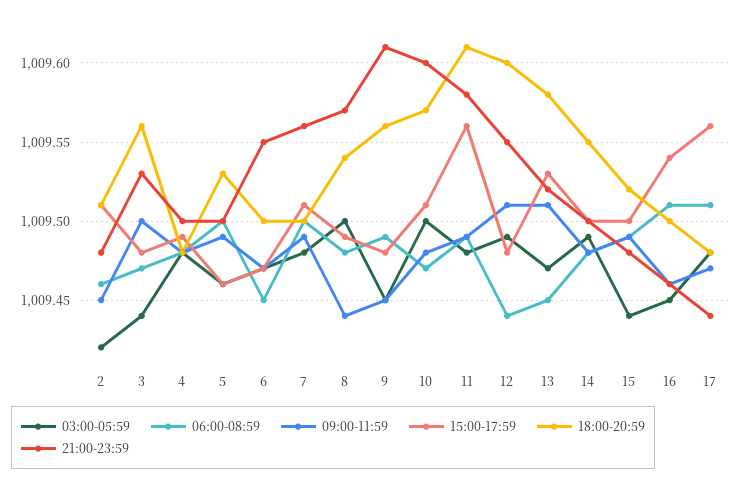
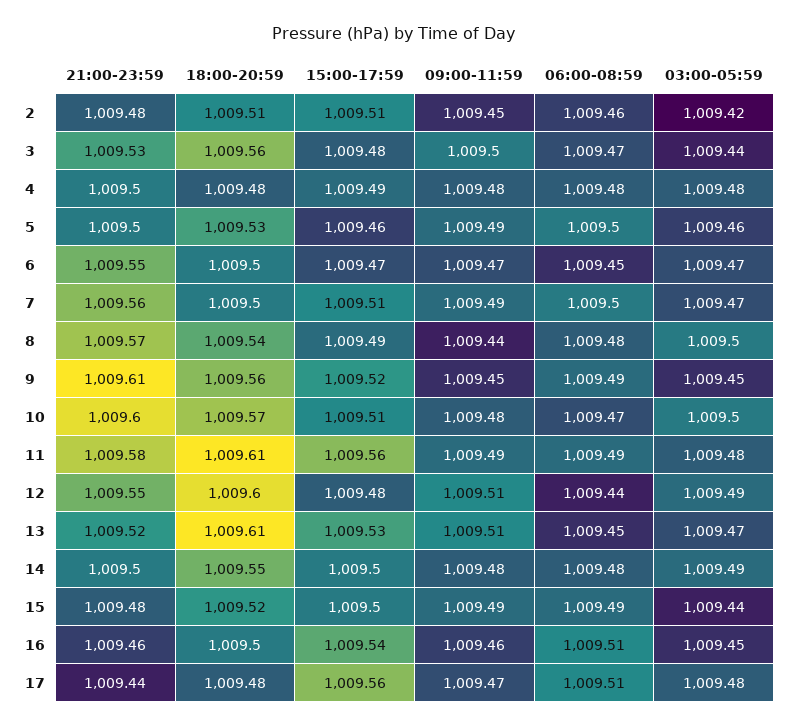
03:00-05:59, 7: 1009.48 -> 1009.47
15:00-17:59, 9: 1009.48 -> 1009.52
18:00-20:59, 13: 1009.58 -> 1009.61

